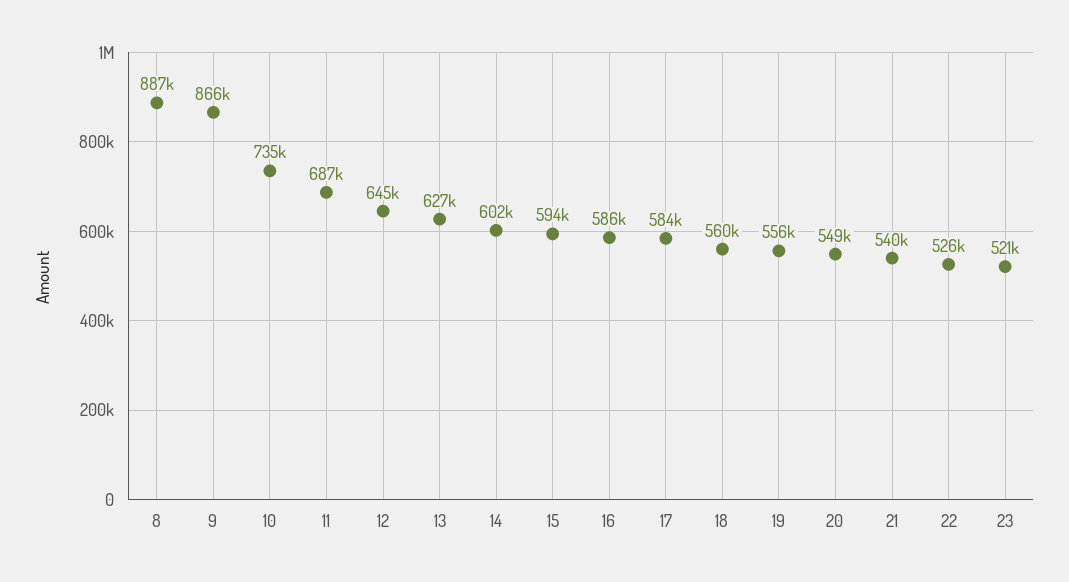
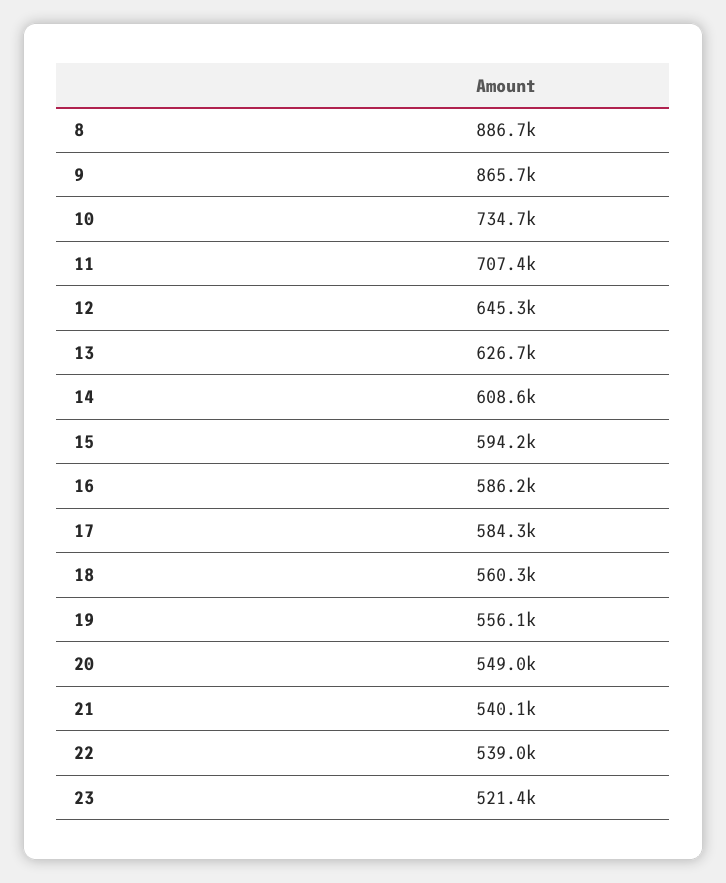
11: 687000 -> 707400
14: 602000 -> 608600
22: 526000 -> 539000

